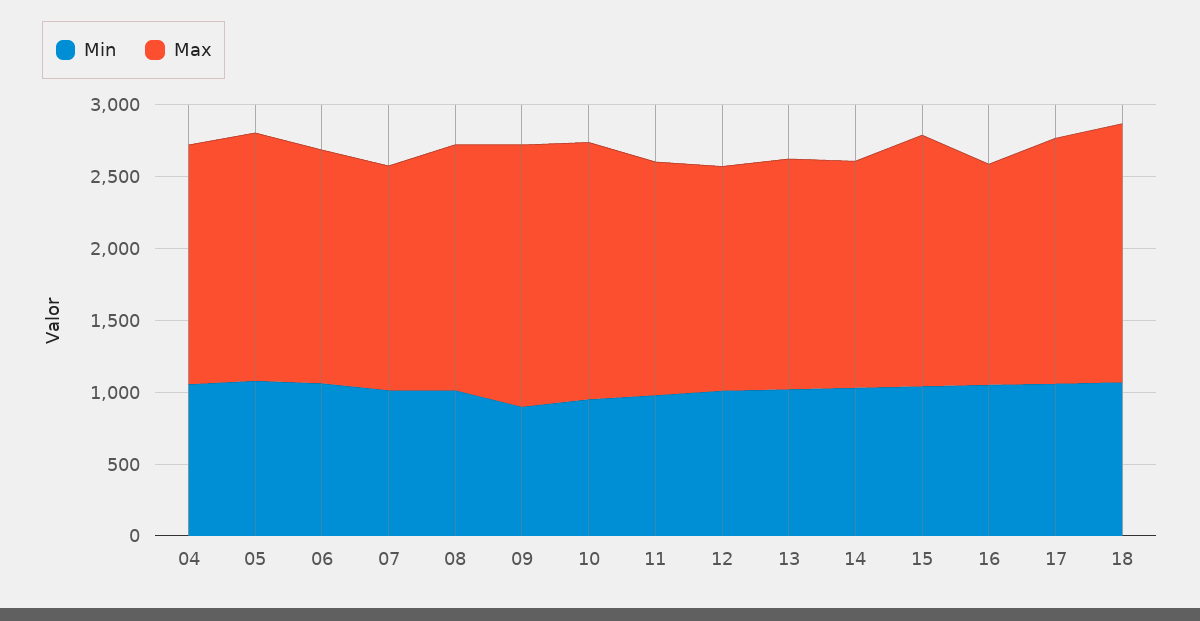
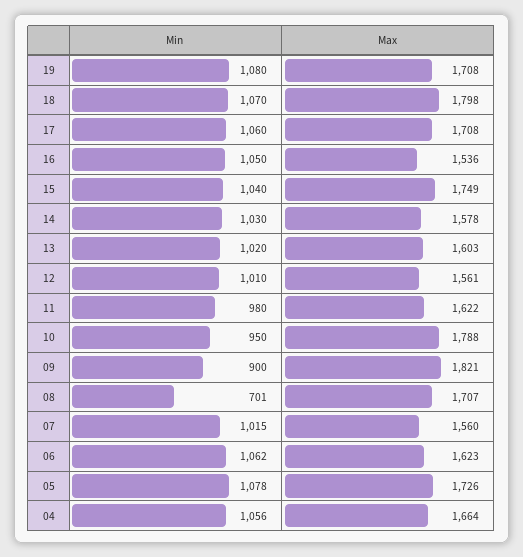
Min, 08: 1000 -> 701
Min, 19: none -> 1080
Max, 19: none -> 1708

